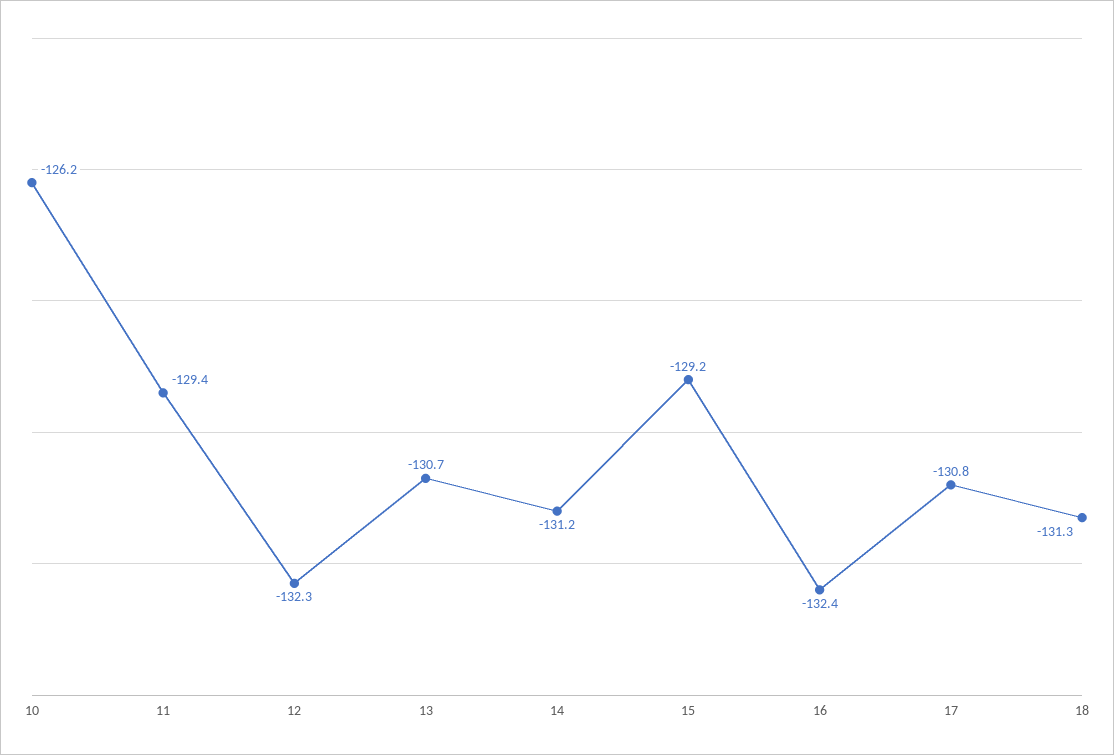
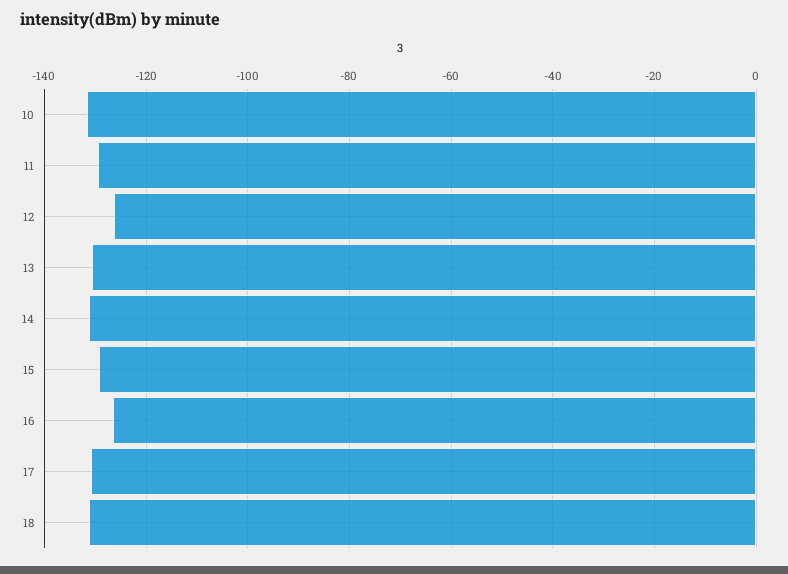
10: -126.2 -> -132
12: -132.3 -> -126
16: -132.4 -> -126

